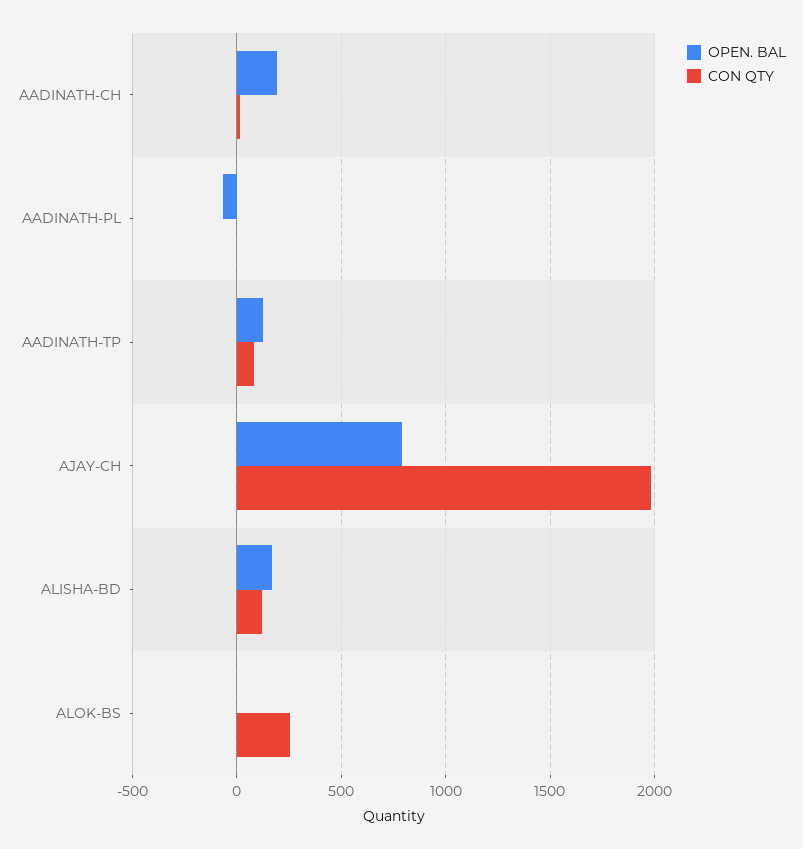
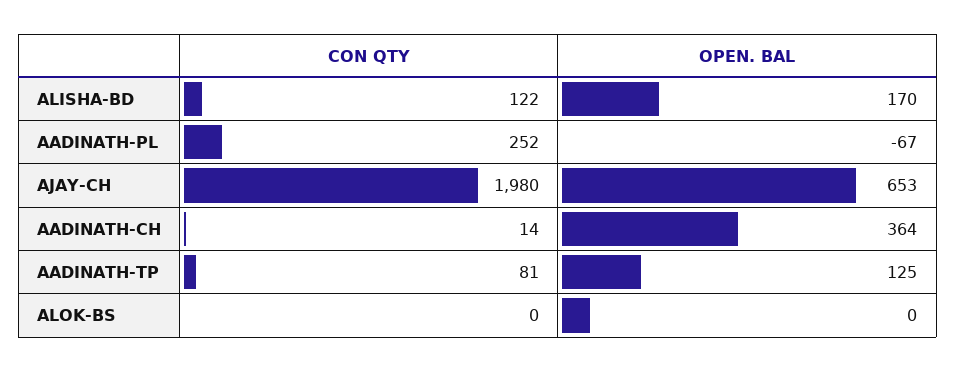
OPEN. BAL, AADINATH-CH: 200 -> 364
CON QTY, AADINATH-PL: 0 -> 252
OPEN. BAL, AJAY-CH: 800 -> 653
CON QTY, ALOK-BS: 250 -> 0

